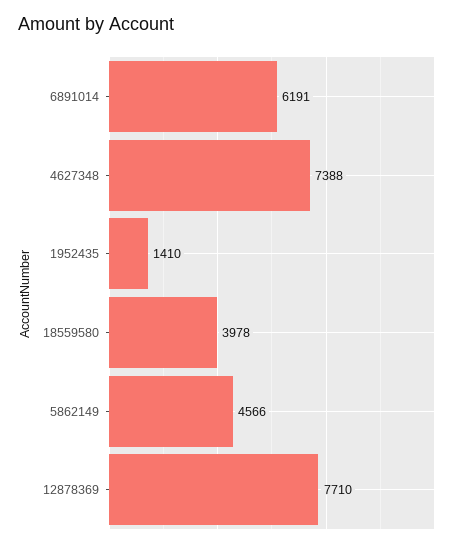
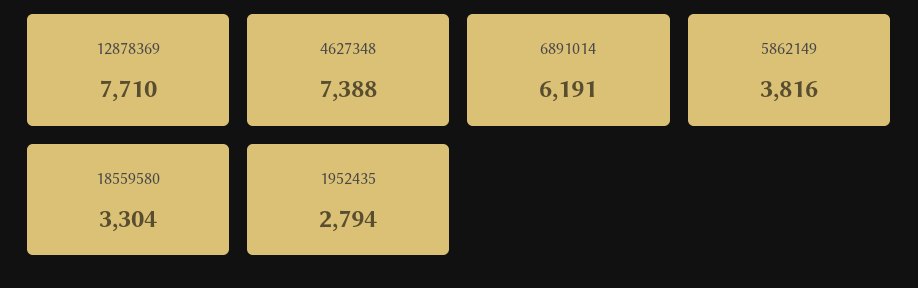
1952435: 1410 -> 2794
18559580: 3978 -> 3304
5862149: 4566 -> 3816

